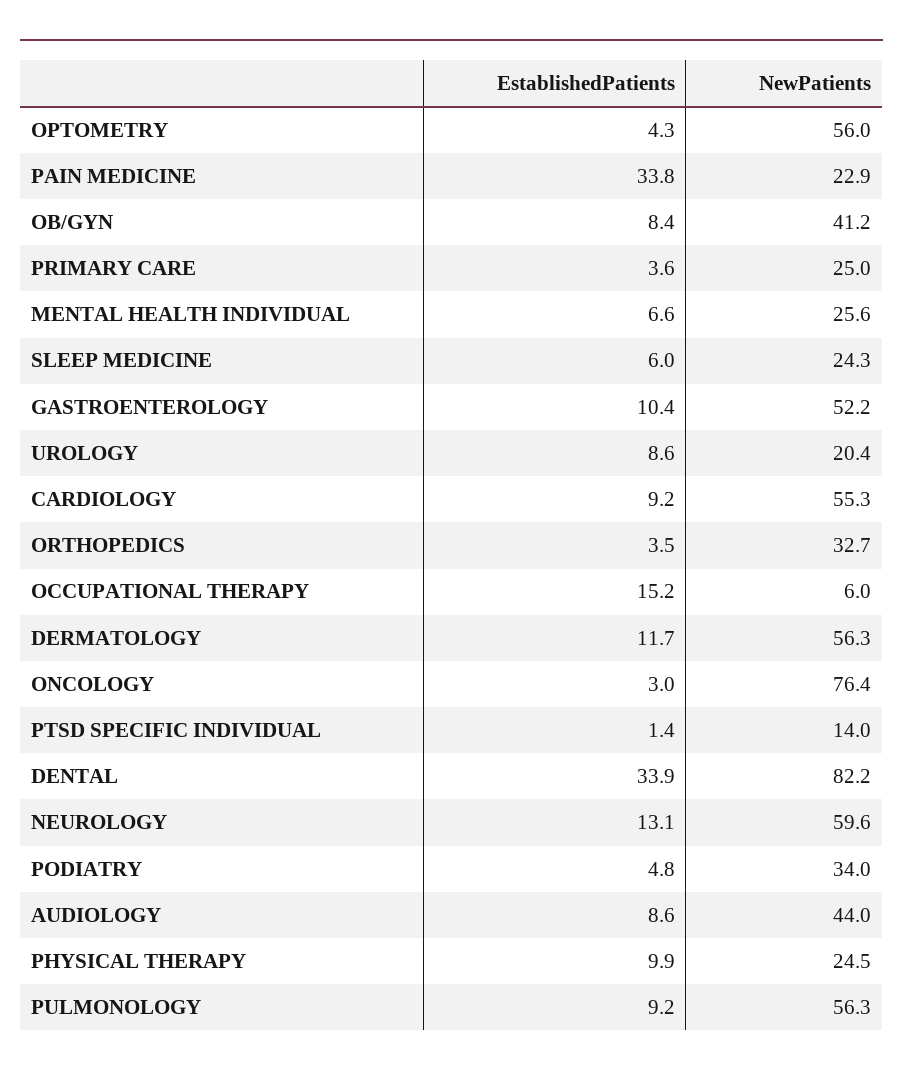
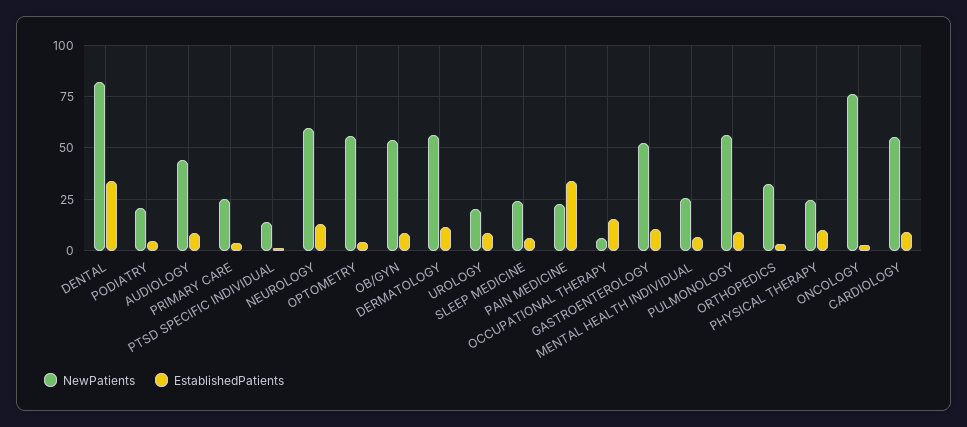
NewPatients, OB/GYN: 41.2 -> 55
NewPatients, PODIATRY: 34 -> 20

